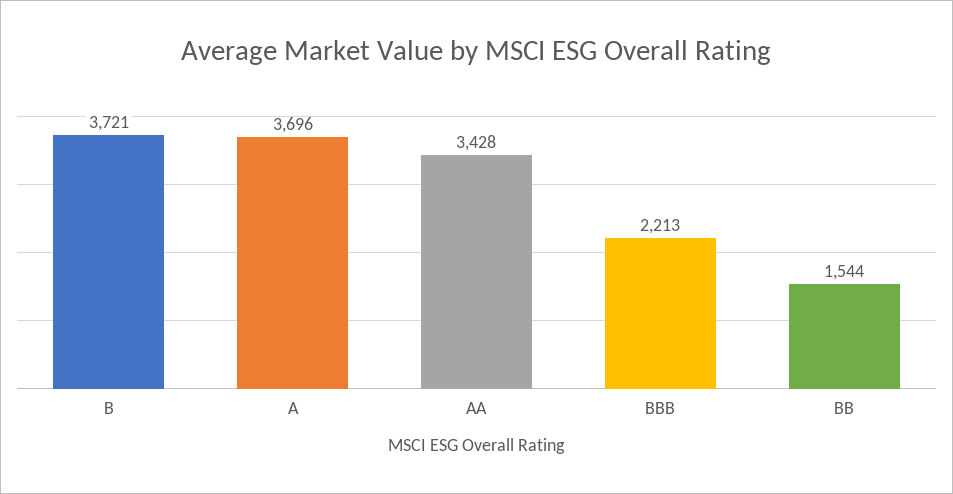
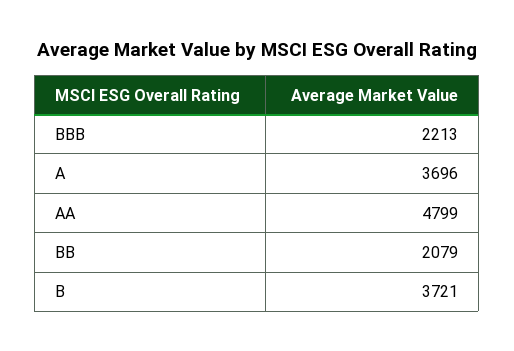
AA: 3428 -> 4799
BB: 1544 -> 2079

